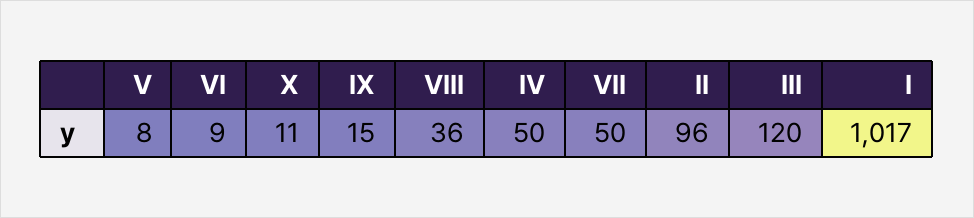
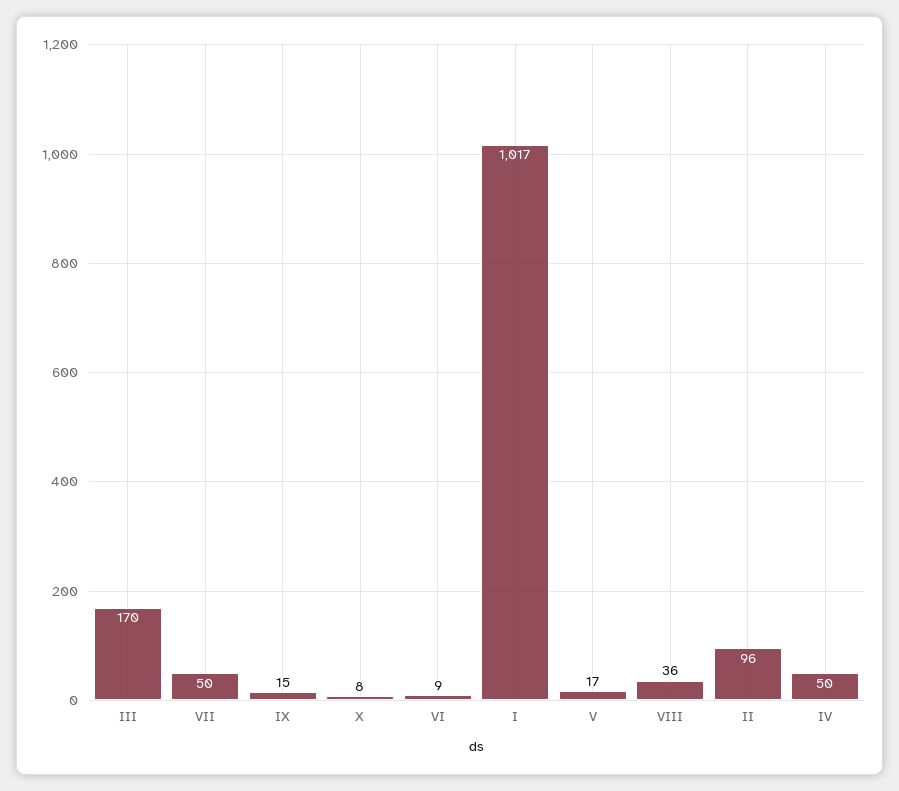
V: 8 -> 17
X: 11 -> 8
III: 120 -> 170

